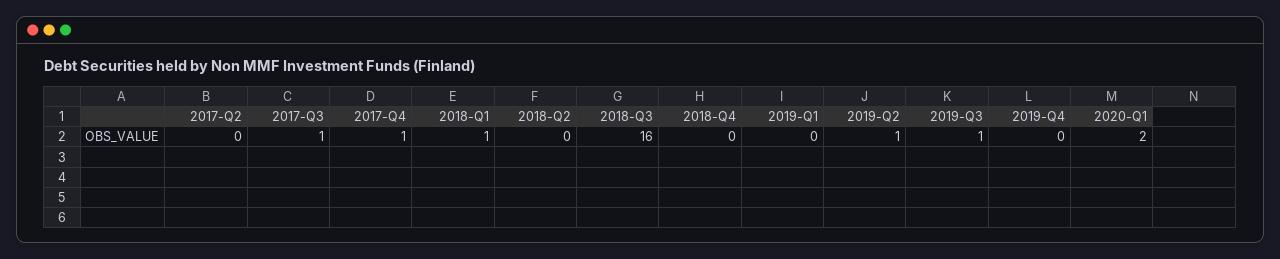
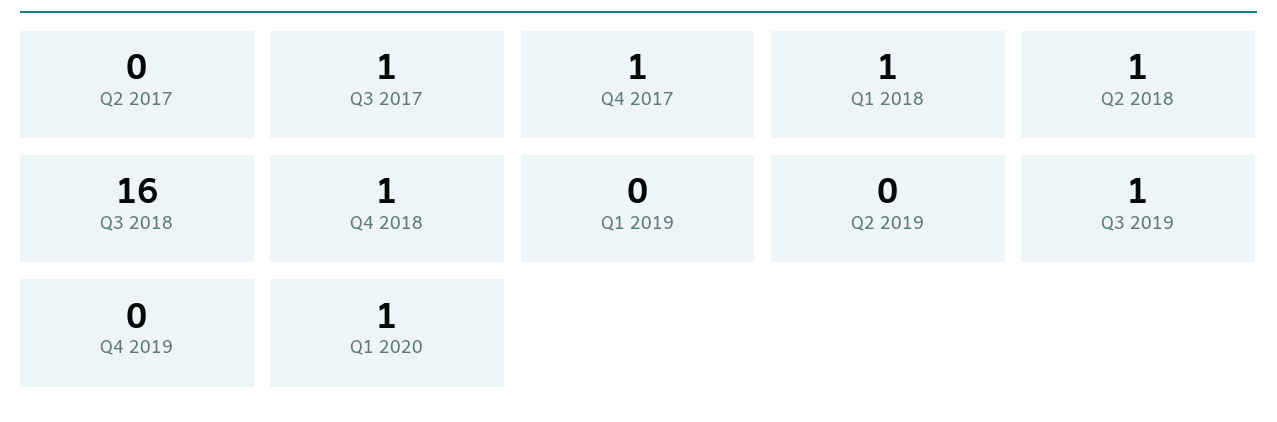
2018-Q2: 0 -> 1
2018-Q4: 0 -> 1
2019-Q2: 1 -> 0
2020-Q1: 2 -> 1

